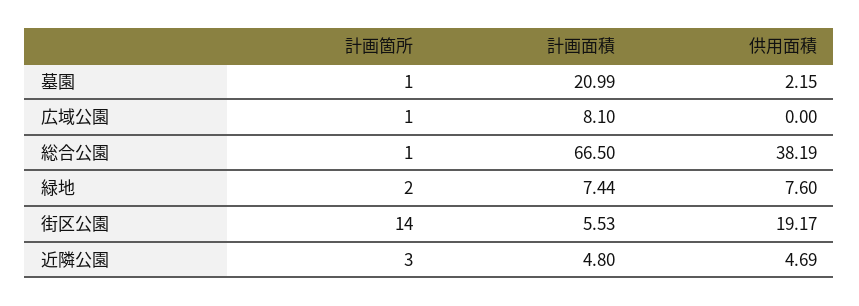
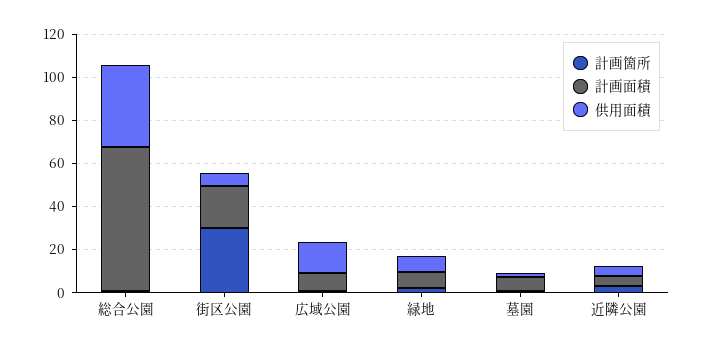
計画面積, 墓園: 20.99 -> 5
供用面積, 広域公園: 0 -> 15
計画箇所, 街区公園: 14 -> 30
計画面積, 街区公園: 5.53 -> 20
供用面積, 街区公園: 19.17 -> 5

